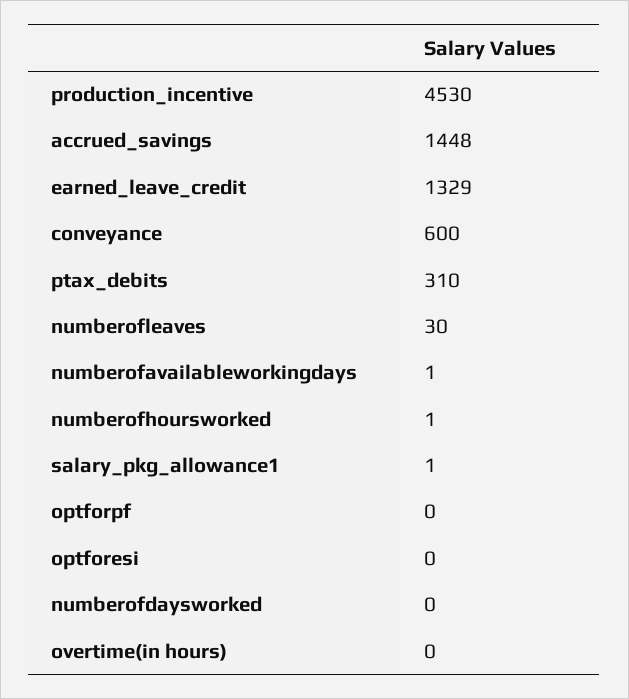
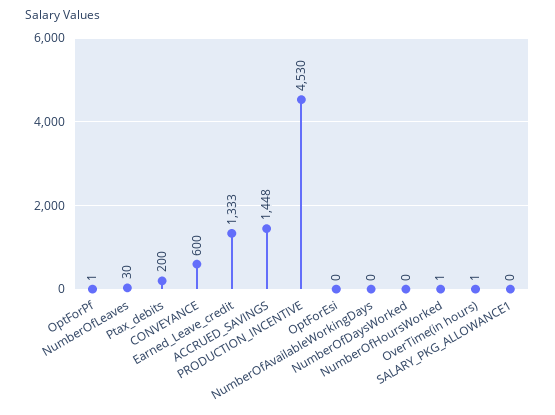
earned_leave_credit: 1329 -> 1333
ptax_debits: 310 -> 200
numberofavailableworkingdays: 1 -> 0
salary_pkg_allowance1: 1 -> 0
optforpf: 0 -> 1
overtime(in hours): 0 -> 1

